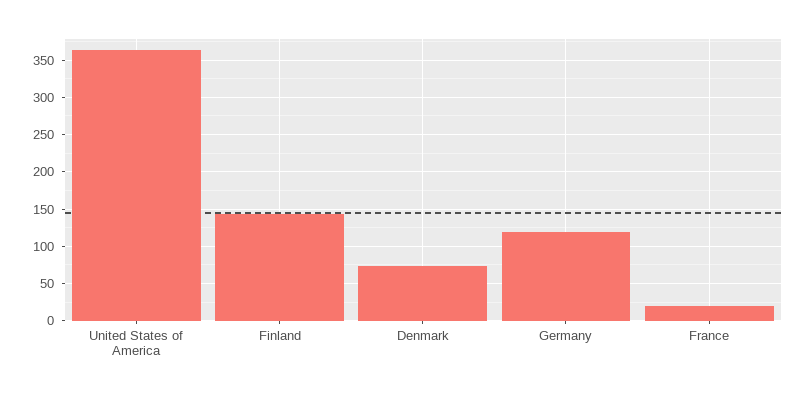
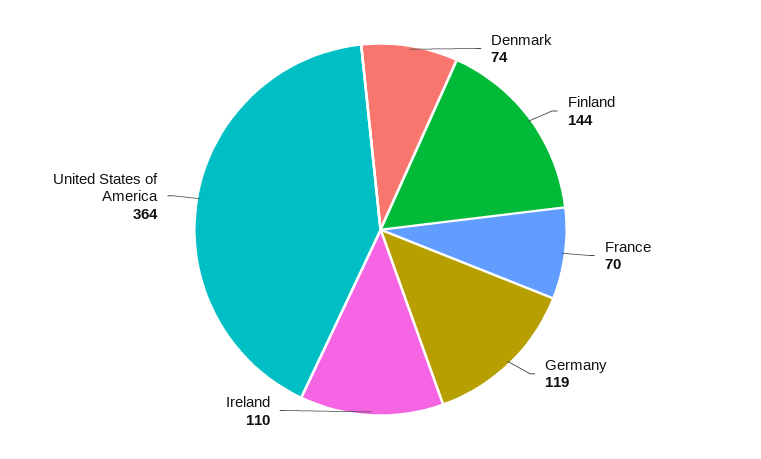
France: 20 -> 70
Ireland: none -> 110

